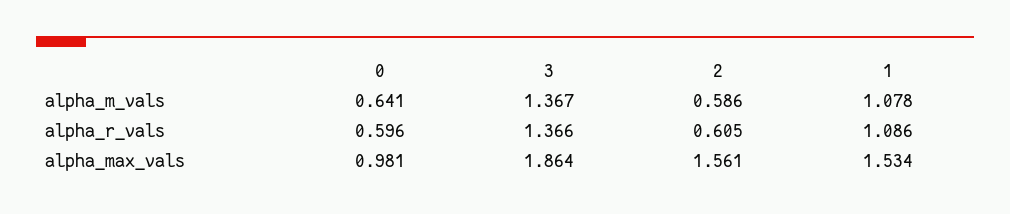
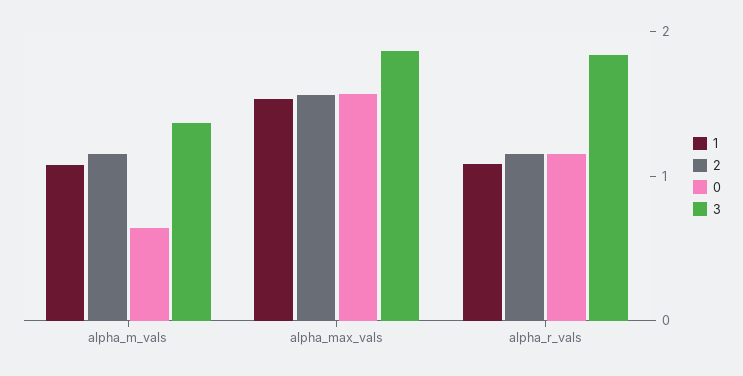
2, alpha_m_vals: 0.586 -> 1.2
0, alpha_r_vals: 0.596 -> 1.2
3, alpha_r_vals: 1.366 -> 1.8
2, alpha_r_vals: 0.605 -> 1.2
0, alpha_max_vals: 0.981 -> 1.6

